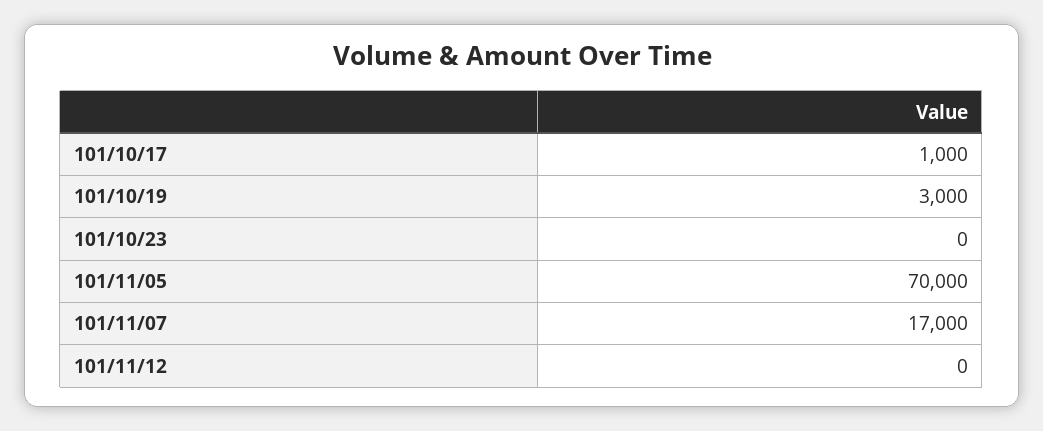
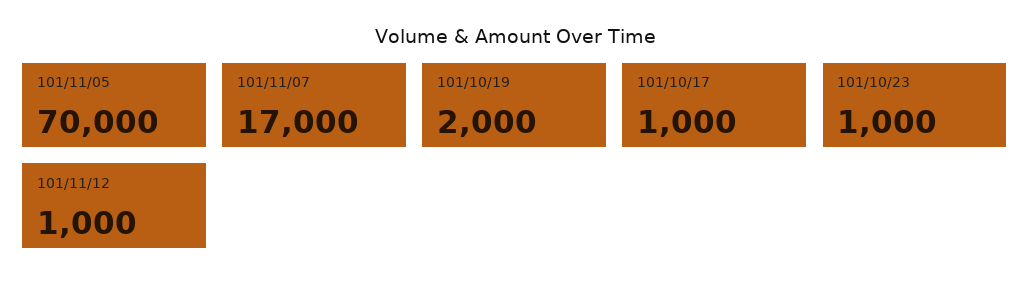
101/10/19: 3000 -> 2000
101/10/23: 0 -> 1000
101/11/12: 0 -> 1000

